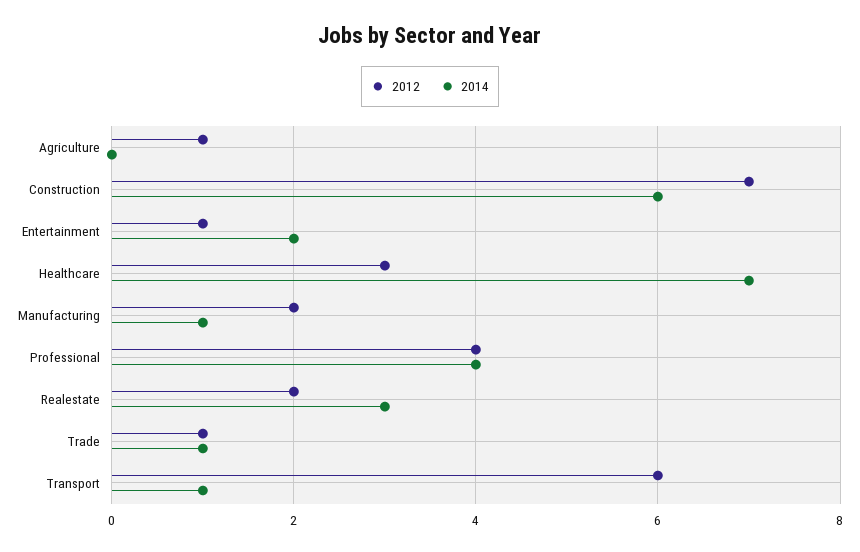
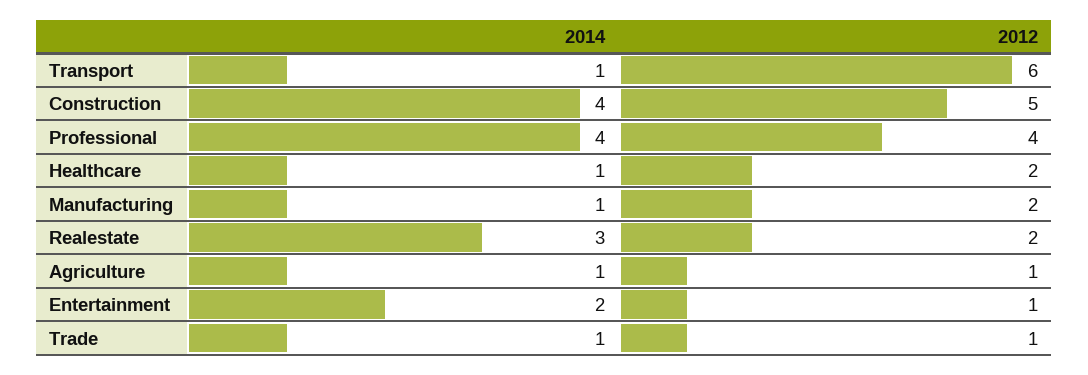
2014, Agriculture: 0 -> 1
2012, Construction: 7 -> 5
2014, Construction: 6 -> 4
2012, Healthcare: 3 -> 2
2014, Healthcare: 7 -> 1

